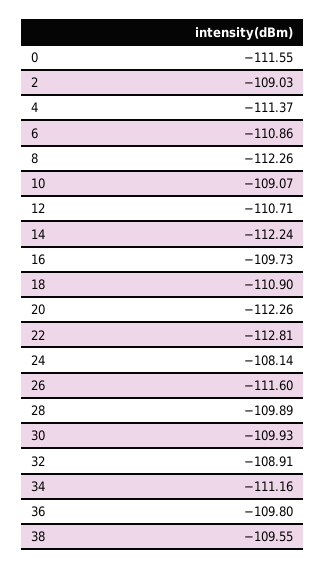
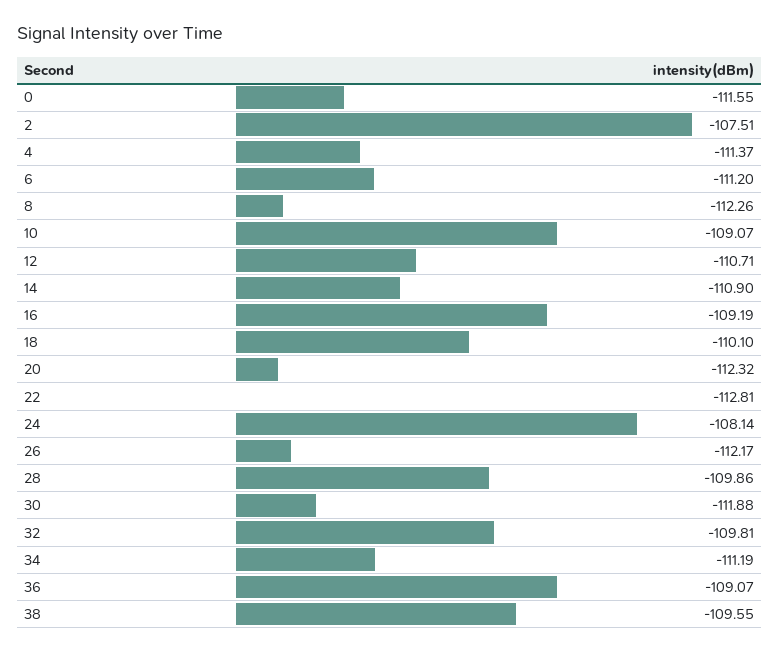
2: -109.03 -> -107.51
6: -110.86 -> -111.2
14: -112.24 -> -110.9
16: -109.73 -> -109.19
18: -110.9 -> -110.1
20: -112.26 -> -112.32
26: -111.6 -> -112.17
28: -109.89 -> -109.86
30: -109.93 -> -111.88
32: -108.91 -> -109.81
34: -111.16 -> -111.19
36: -109.8 -> -109.07

